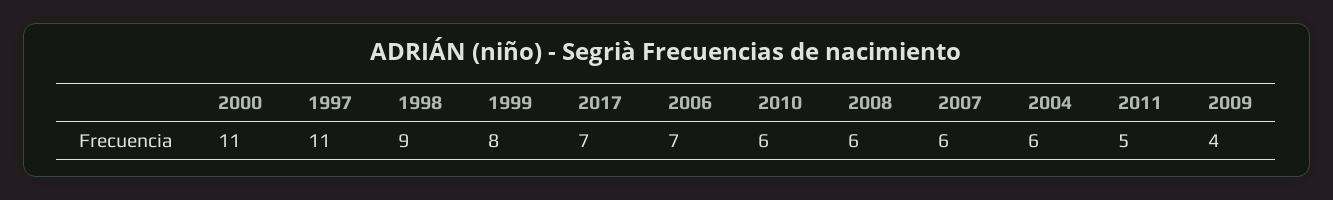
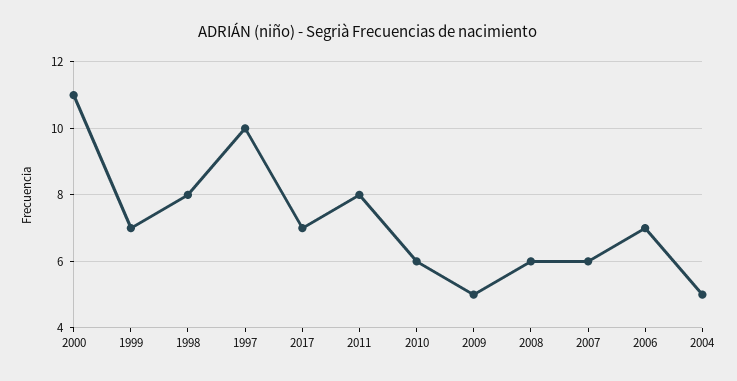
1997: 11 -> 10
1998: 9 -> 8
1999: 8 -> 7
2004: 6 -> 5
2011: 5 -> 8
2009: 4 -> 5

